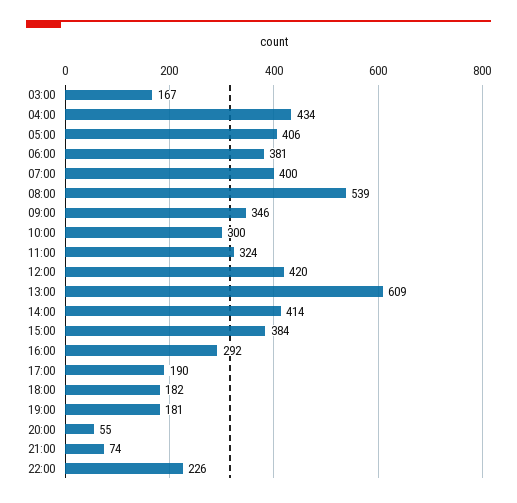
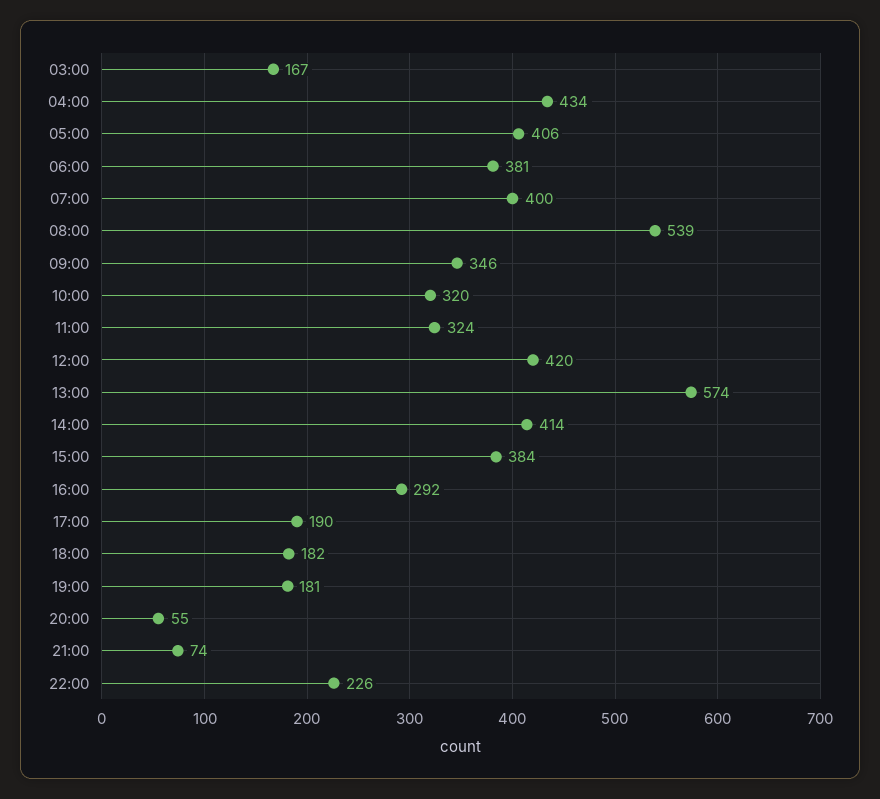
10:00: 300 -> 320
13:00: 609 -> 574

